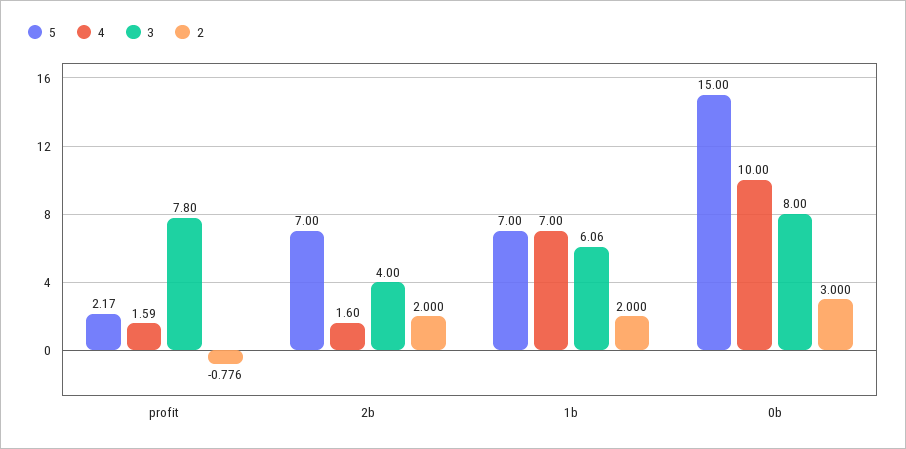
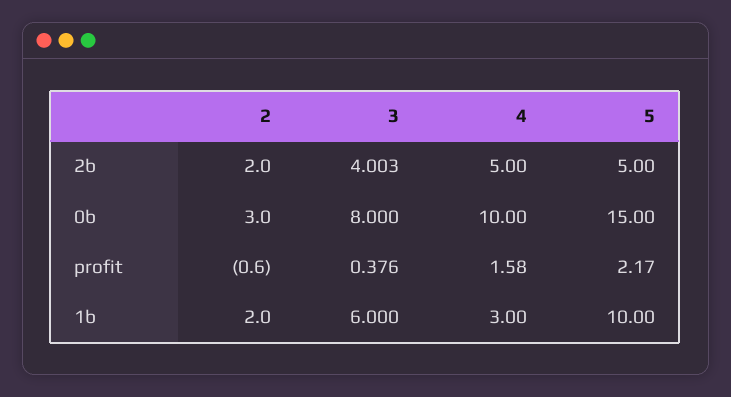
4, profit: 1.59 -> 1.58
3, profit: 7.8 -> 0.376
2, profit: -0.776 -> -0.6
5, 2b: 7 -> 5
4, 2b: 1.6 -> 5
3, 2b: 4 -> 4.003
5, 1b: 7 -> 10
4, 1b: 7 -> 3
3, 1b: 6.06 -> 6

